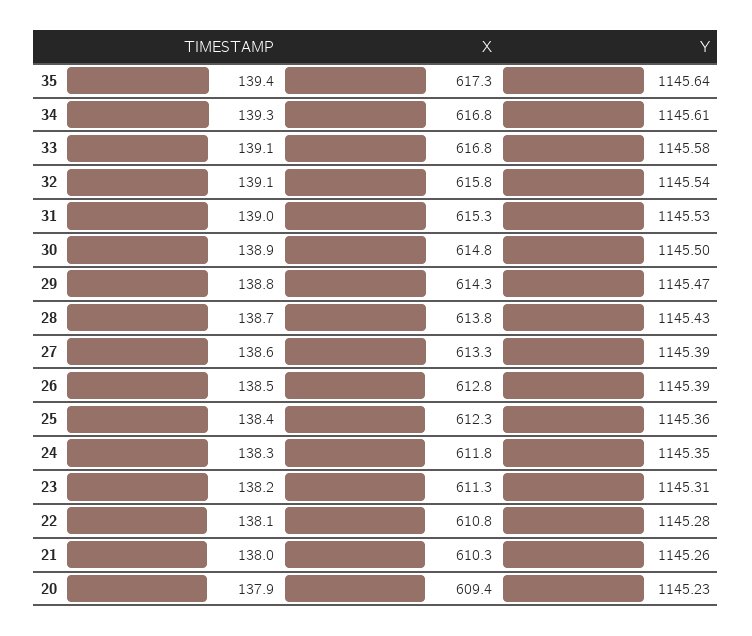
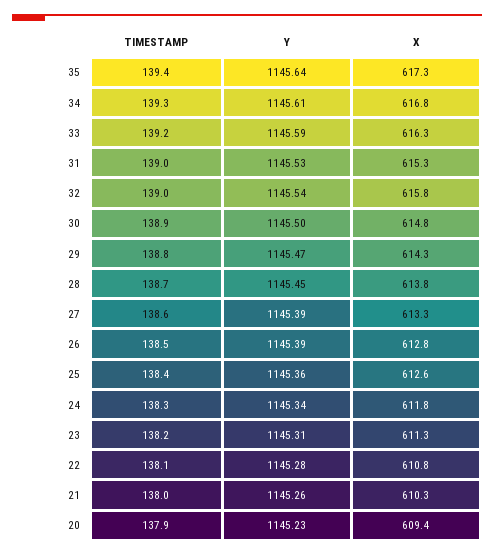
TIMESTAMP, 33: 139.1 -> 139.2
X, 33: 616.8 -> 616.3
Y, 33: 1145.58 -> 1145.59
TIMESTAMP, 32: 139.1 -> 139
Y, 28: 1145.43 -> 1145.45
X, 25: 612.3 -> 612.6
Y, 24: 1145.35 -> 1145.34

